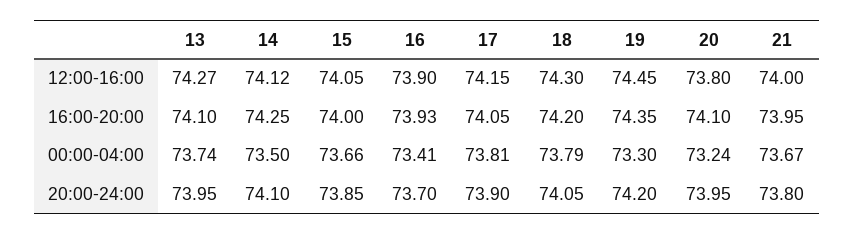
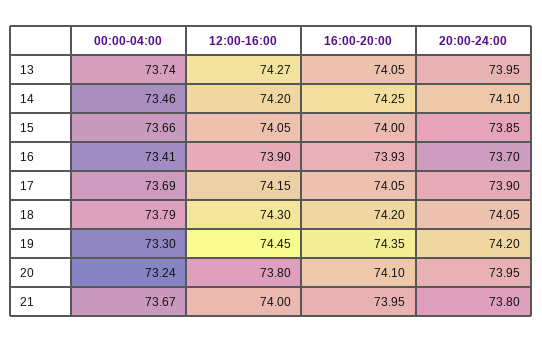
14, 12:00-16:00: 74.12 -> 74.2
13, 16:00-20:00: 74.1 -> 74.05
14, 00:00-04:00: 73.5 -> 73.46
17, 00:00-04:00: 73.81 -> 73.69

